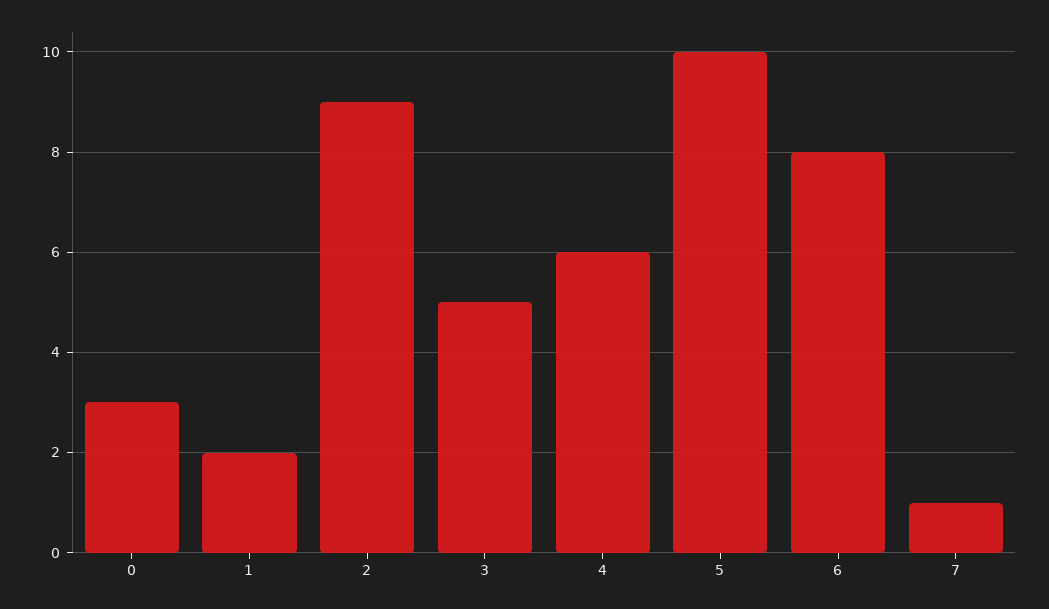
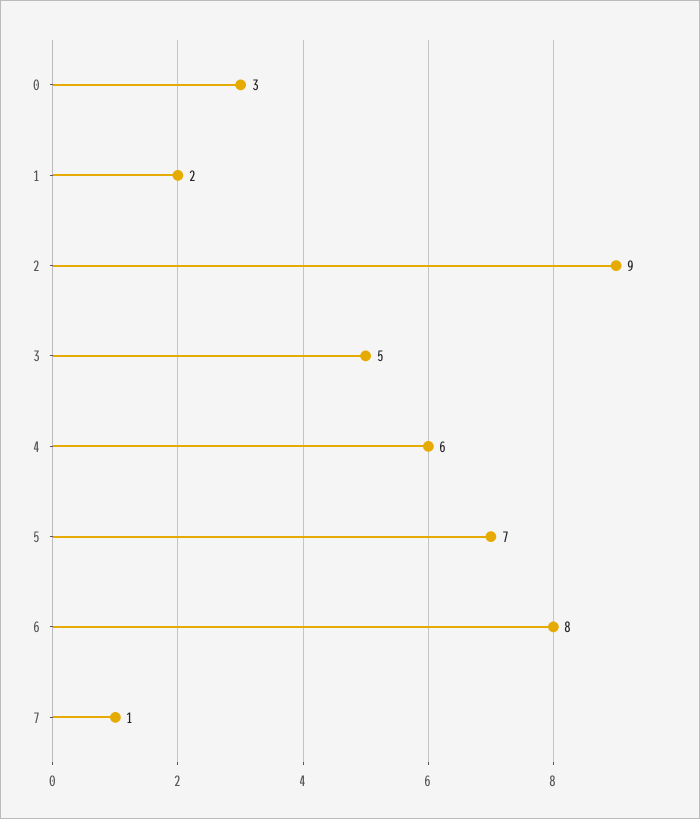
5: 10 -> 7

